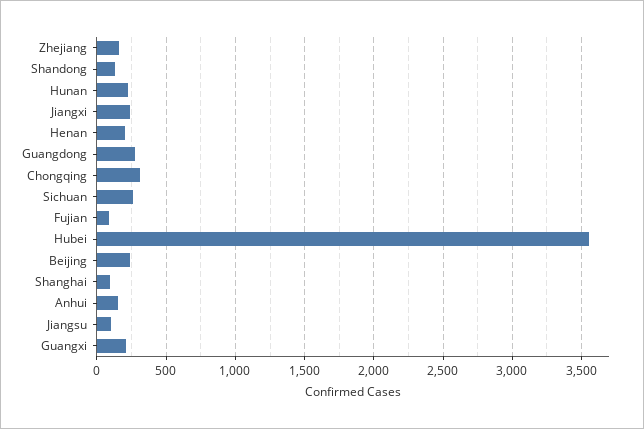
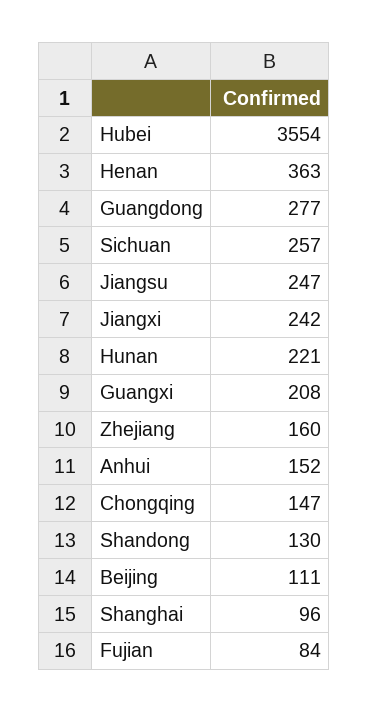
Henan: 200 -> 363
Chongqing: 300 -> 147
Beijing: 250 -> 111
Jiangsu: 100 -> 247

